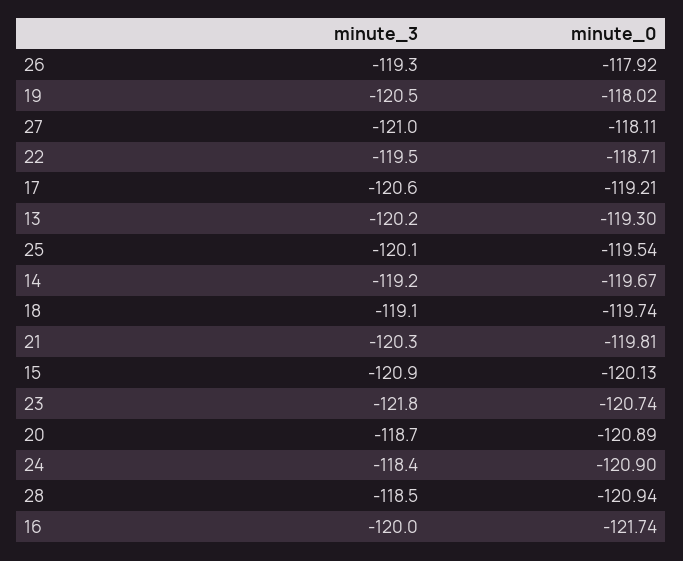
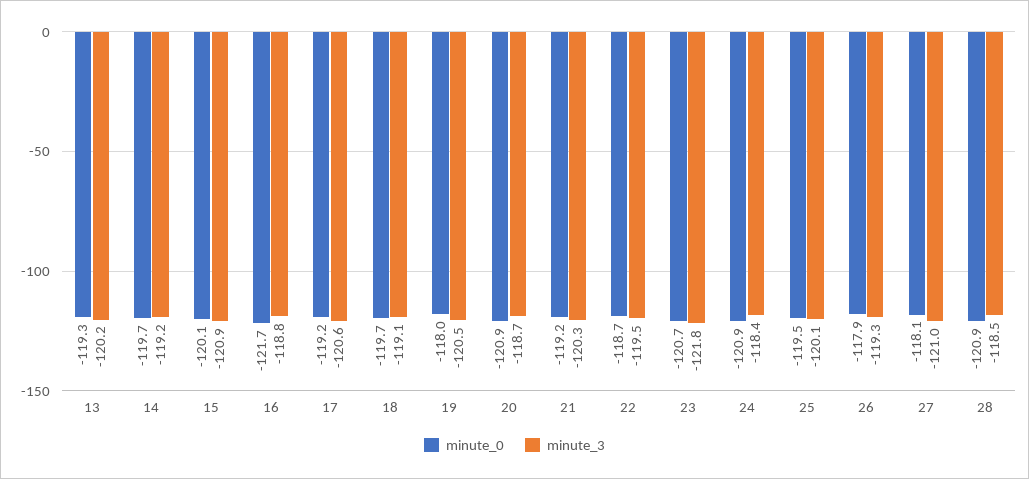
minute_0, 21: -119.81 -> -119.2
minute_3, 16: -120 -> -118.8

